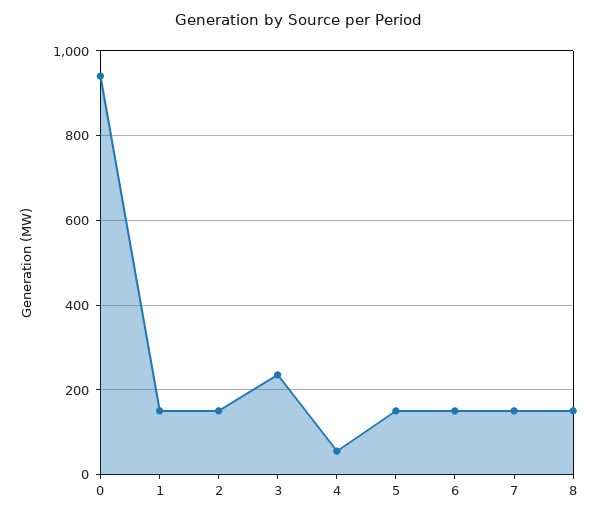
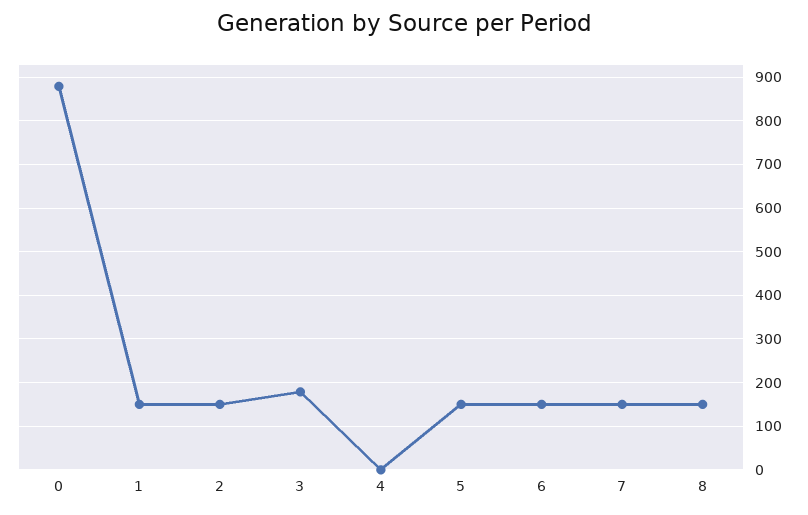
0: 940 -> 880
3: 240 -> 180
4: 60 -> 0

